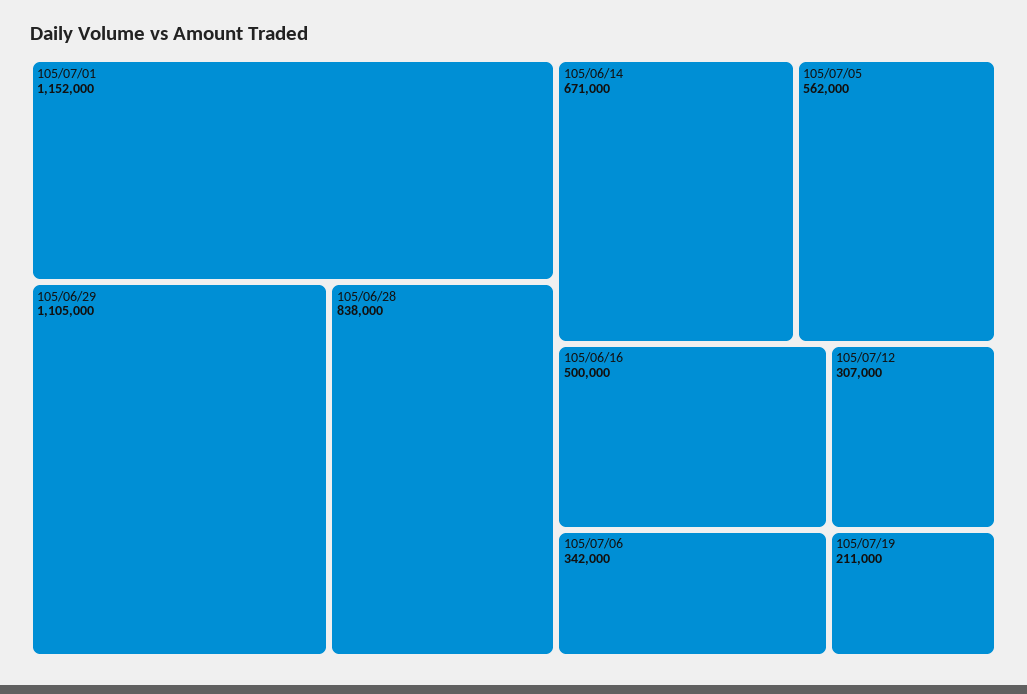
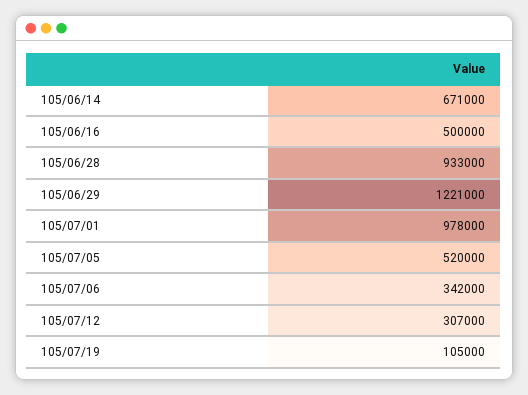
105/07/01: 1152000 -> 978000
105/06/29: 1105000 -> 1221000
105/06/28: 838000 -> 933000
105/07/05: 562000 -> 520000
105/07/19: 211000 -> 105000

